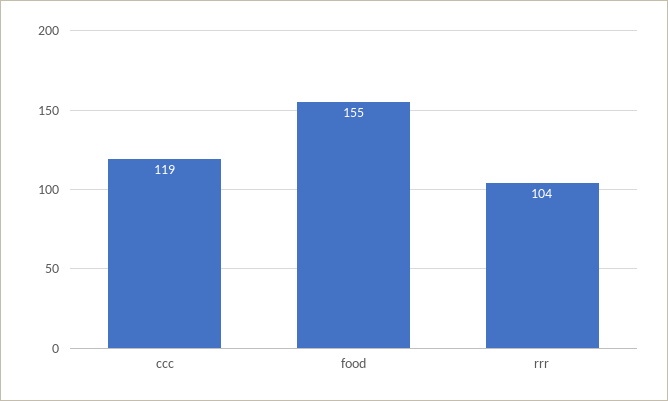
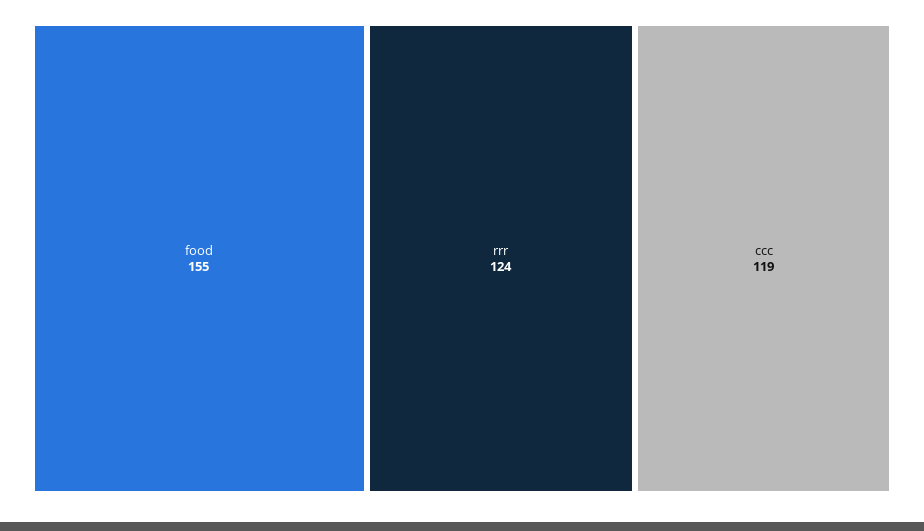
rrr: 104 -> 124

